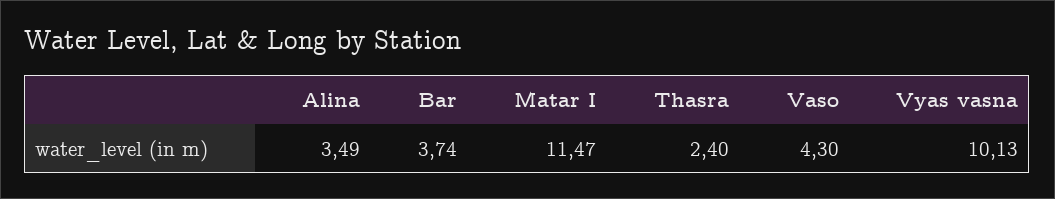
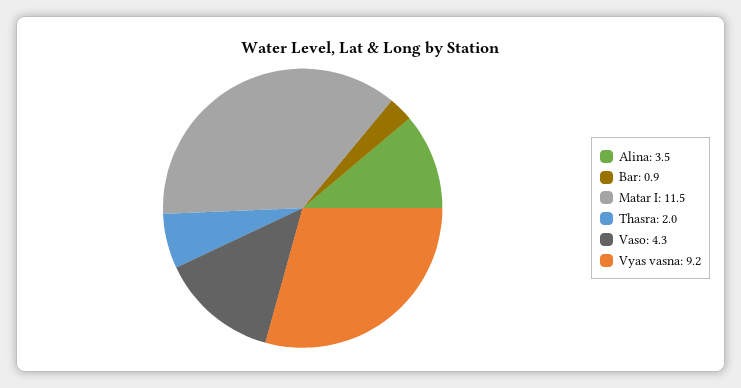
Bar: 3.74 -> 0.9
Thasra: 2.4 -> 2
Vyas vasna: 10.13 -> 9.2

